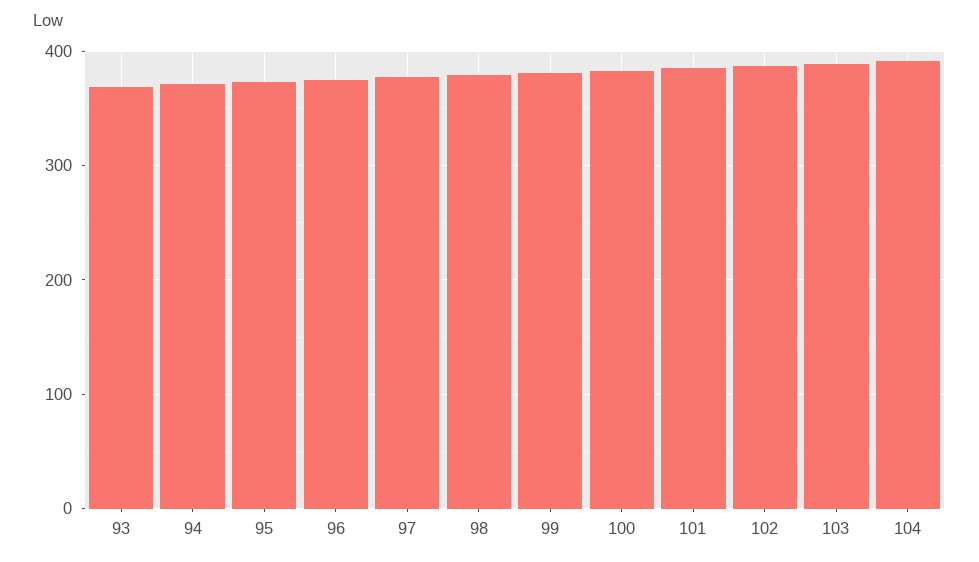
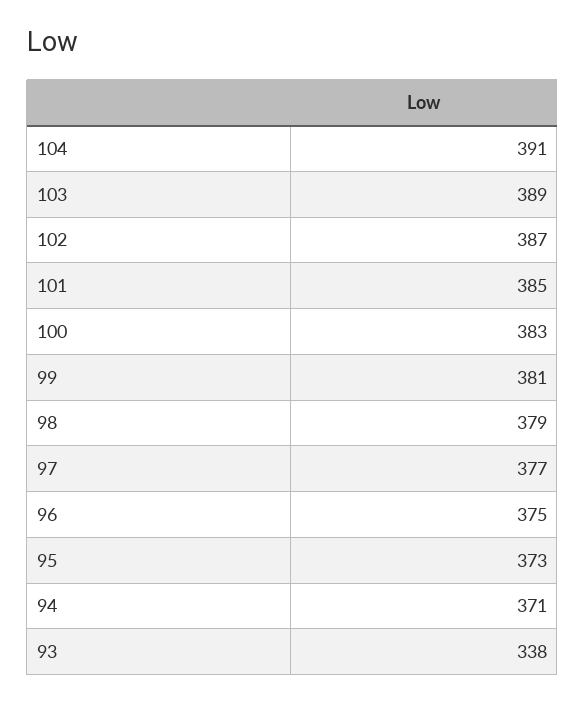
93: 370 -> 338

